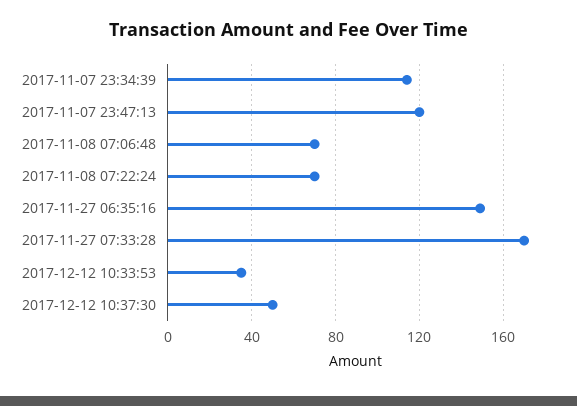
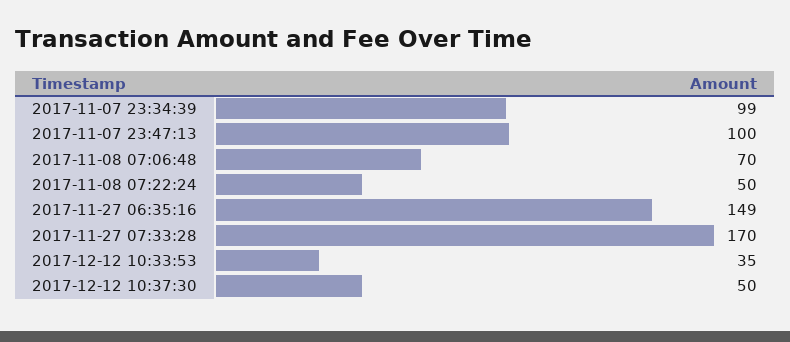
2017-11-07 23:34:39: 115 -> 99
2017-11-07 23:47:13: 120 -> 100
2017-11-08 07:22:24: 70 -> 50

